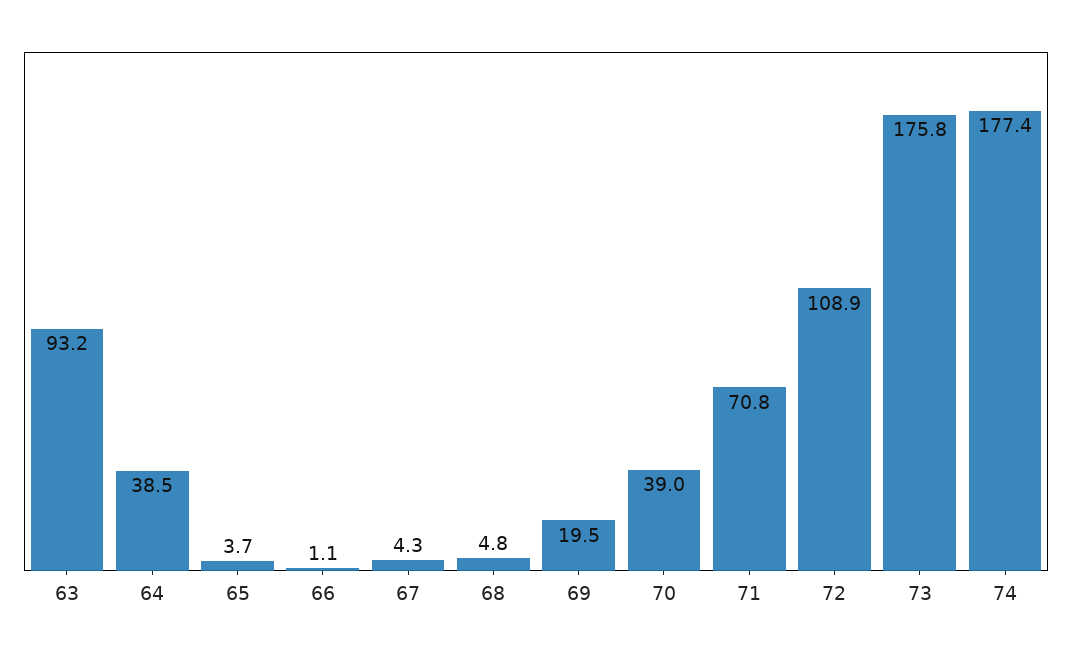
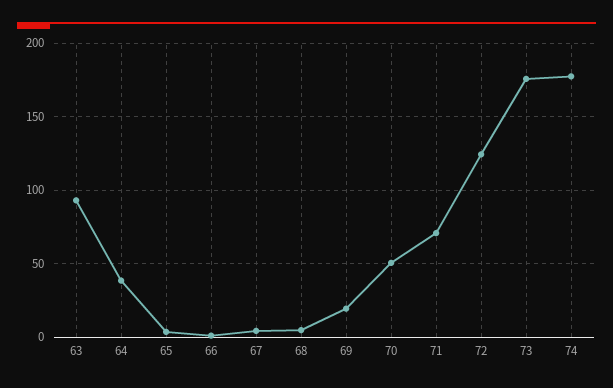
70: 39 -> 50
72: 108.9 -> 125

